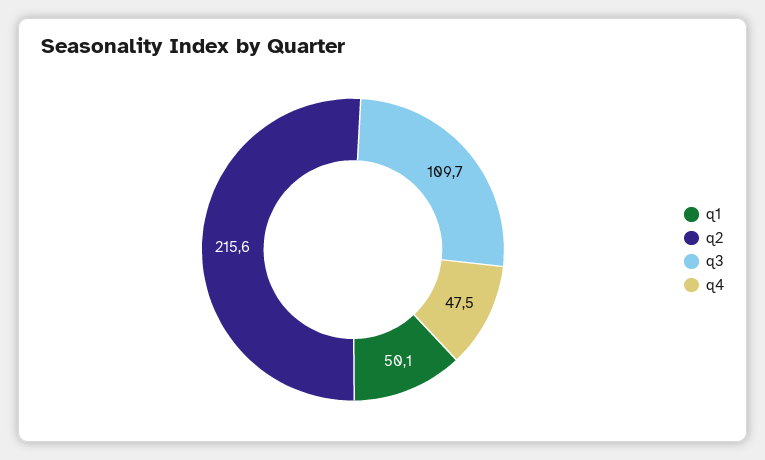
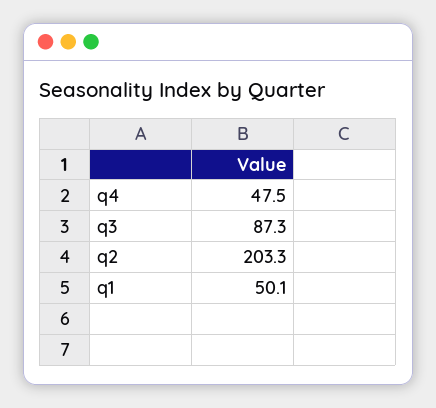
q2: 215.6 -> 203.3
q3: 109.7 -> 87.3

